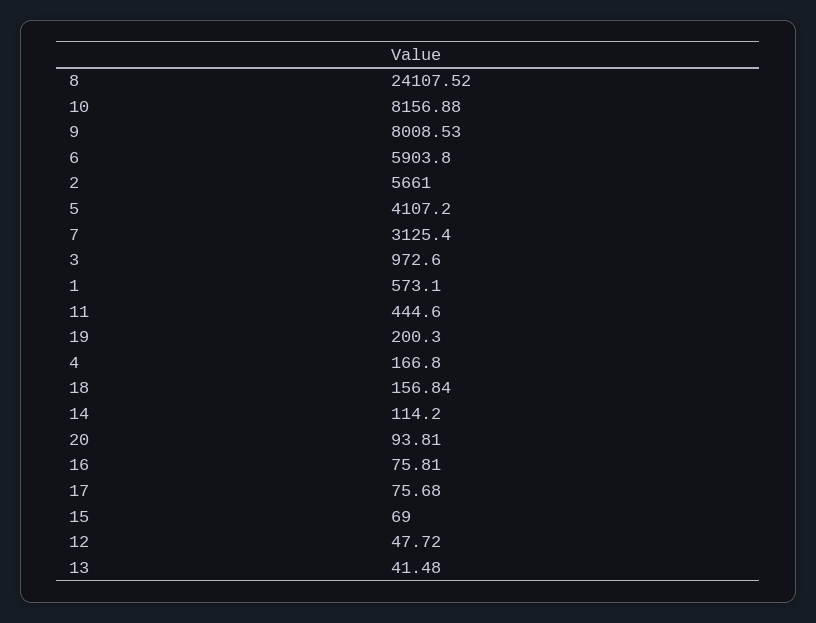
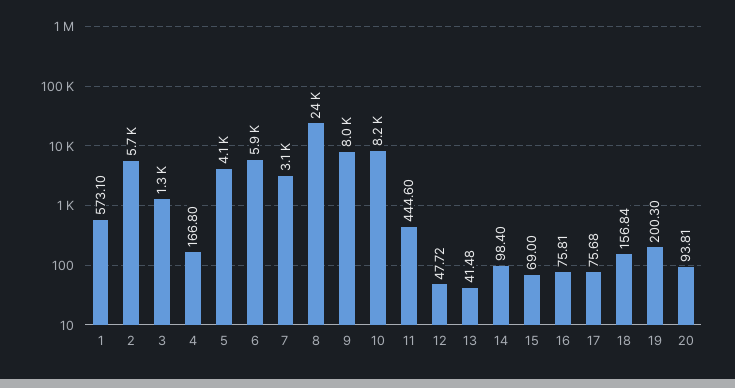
3: 972.6 -> 1300
14: 114.2 -> 98.4

